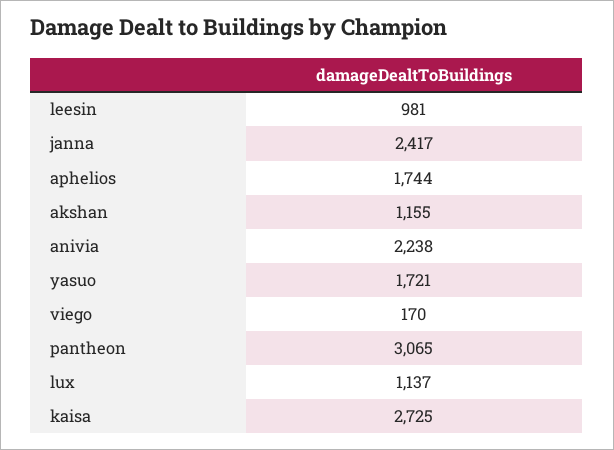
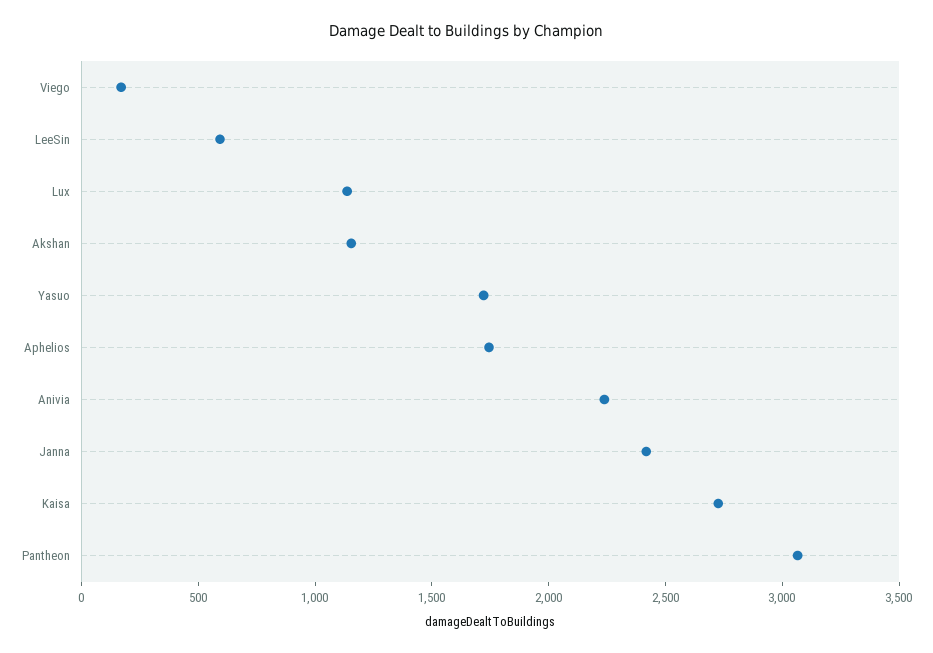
leesin: 981 -> 600

